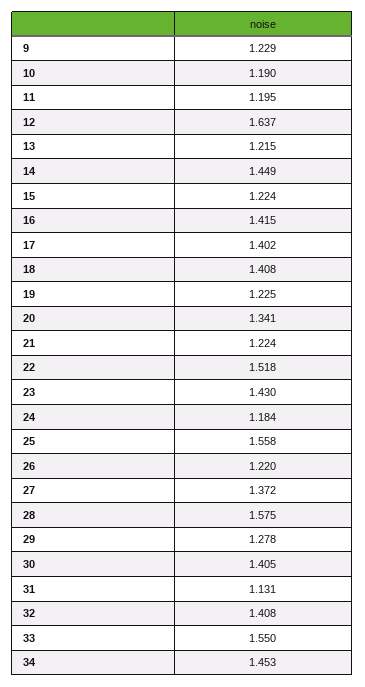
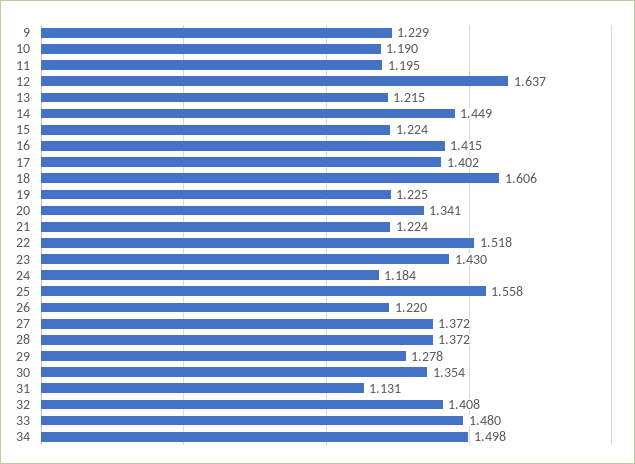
18: 1.408 -> 1.606
28: 1.575 -> 1.372
30: 1.405 -> 1.354
33: 1.55 -> 1.48
34: 1.453 -> 1.498

